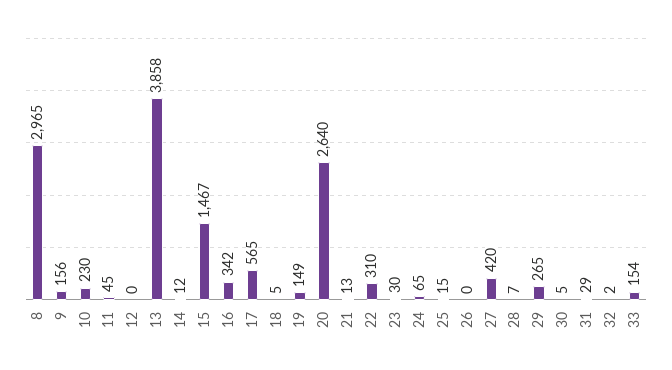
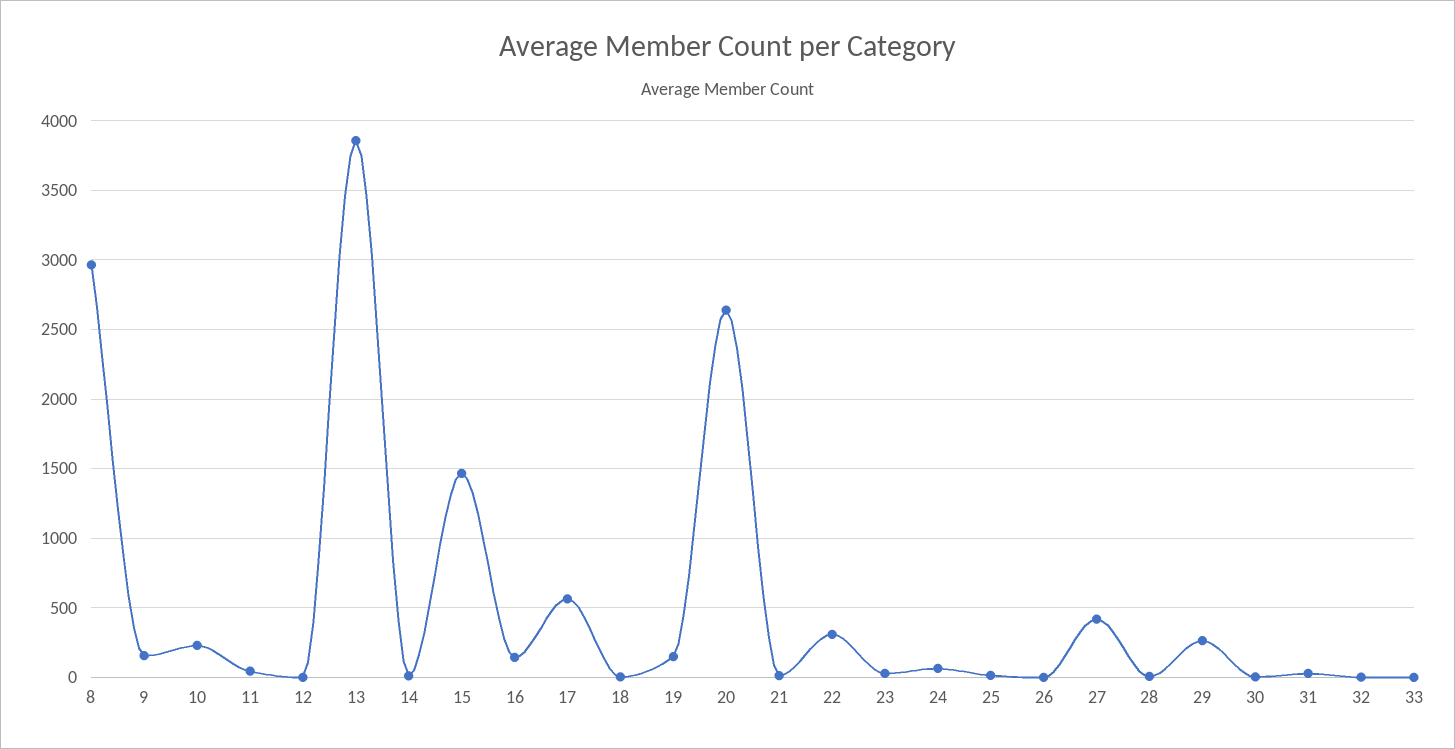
16: 342 -> 150
33: 154 -> 0

